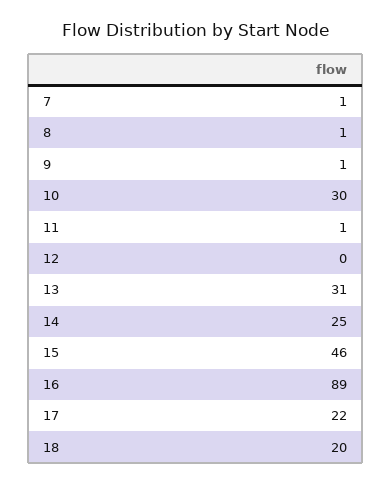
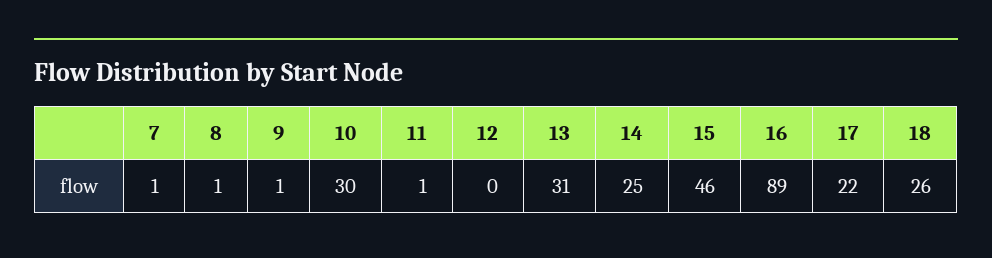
18: 20 -> 26

